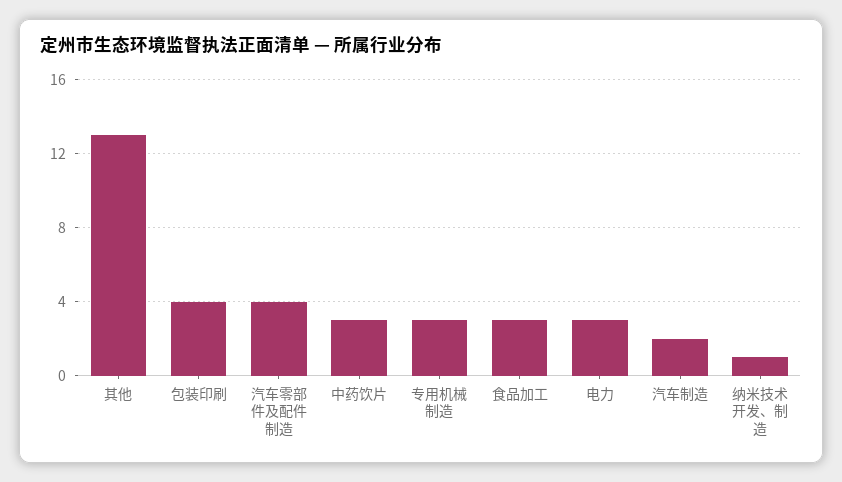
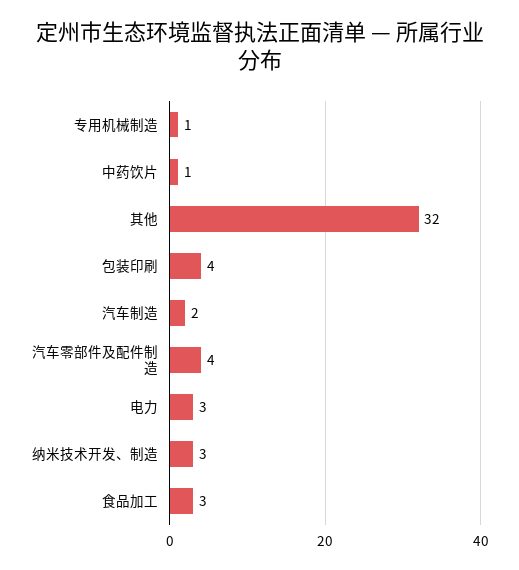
其他: 13 -> 32
中药饮片: 3 -> 1
专用机械制造: 3 -> 1
纳米技术开发、制造: 1 -> 3

